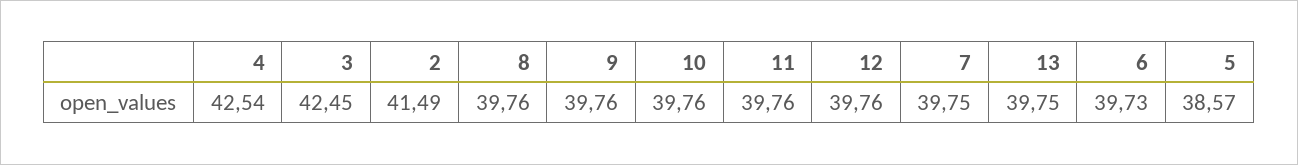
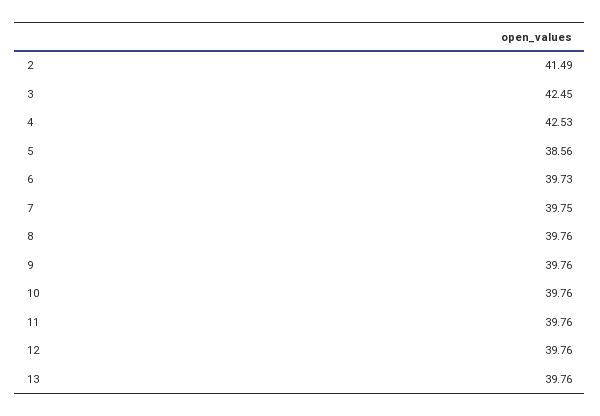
4: 42.54 -> 42.53
13: 39.75 -> 39.76
5: 38.57 -> 38.56

